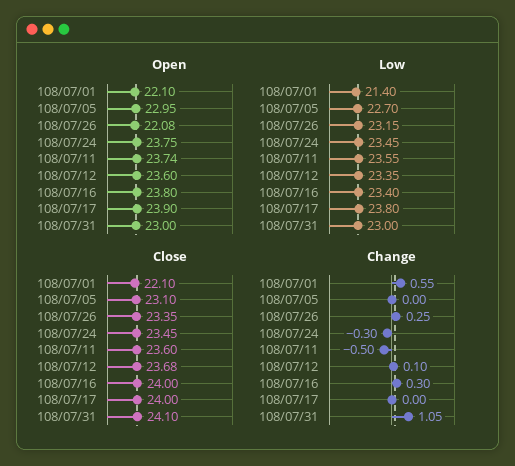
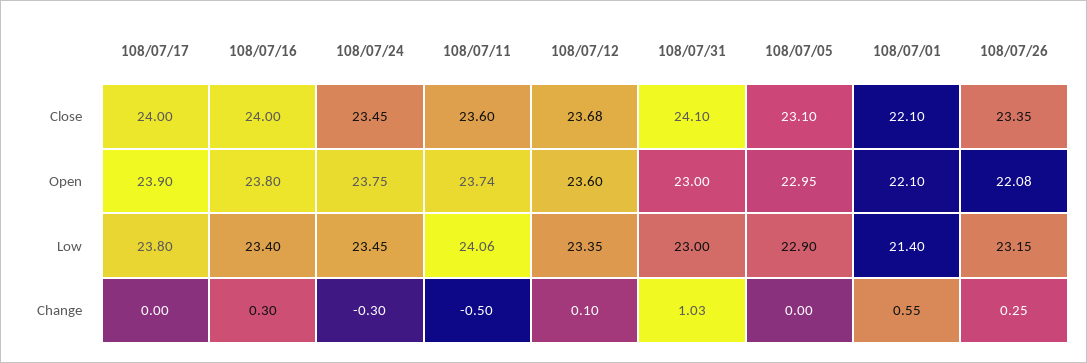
Low, 108/07/05: 22.7 -> 22.9
Low, 108/07/11: 23.55 -> 24.06
Change, 108/07/31: 1.05 -> 1.03

